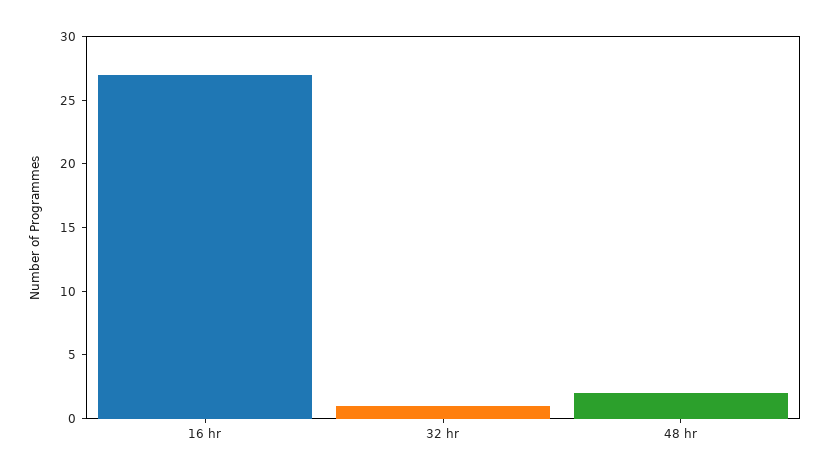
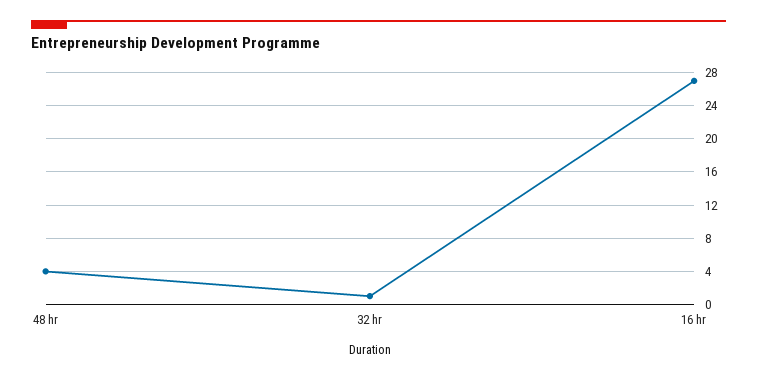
48 hr: 2 -> 4

